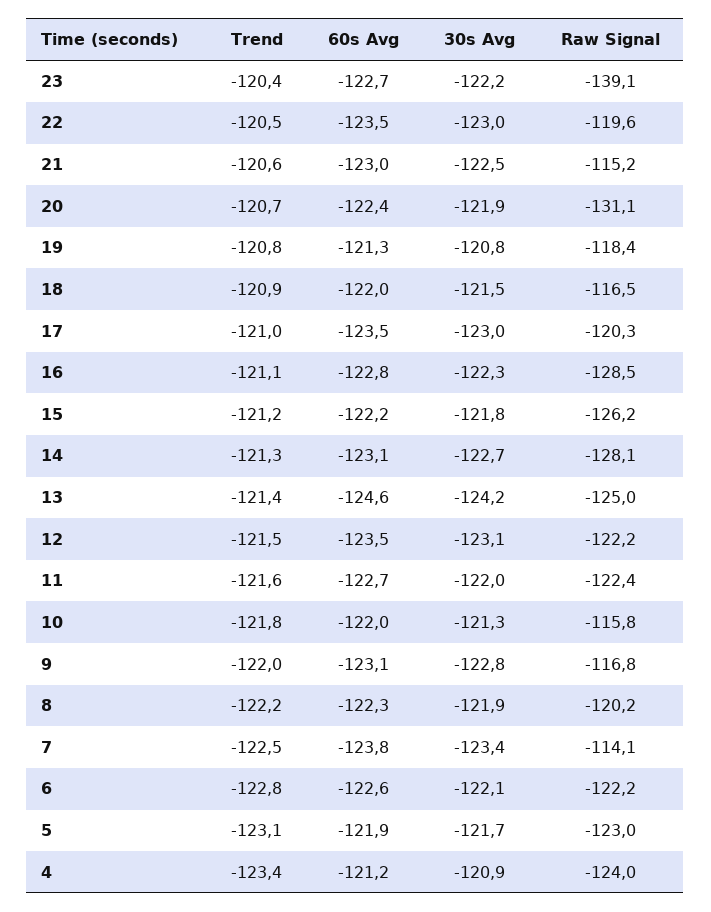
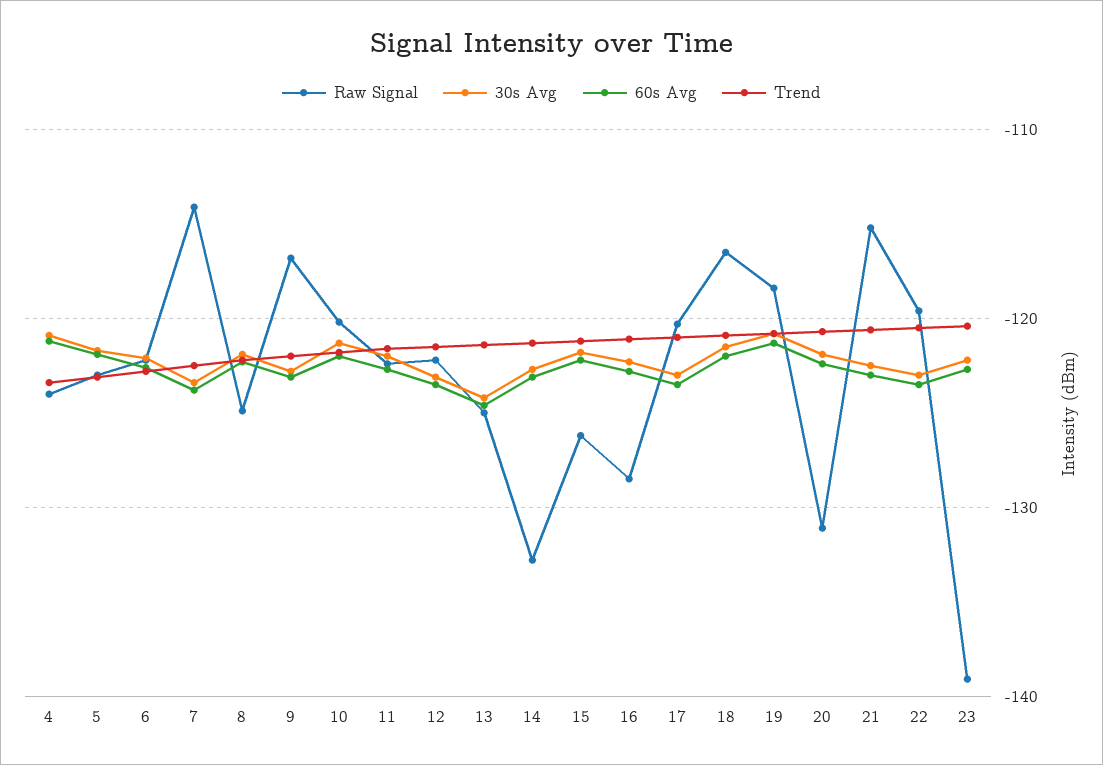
Raw Signal, 14: -128.1 -> -133
Raw Signal, 10: -115.8 -> -120
Raw Signal, 8: -120.2 -> -125

